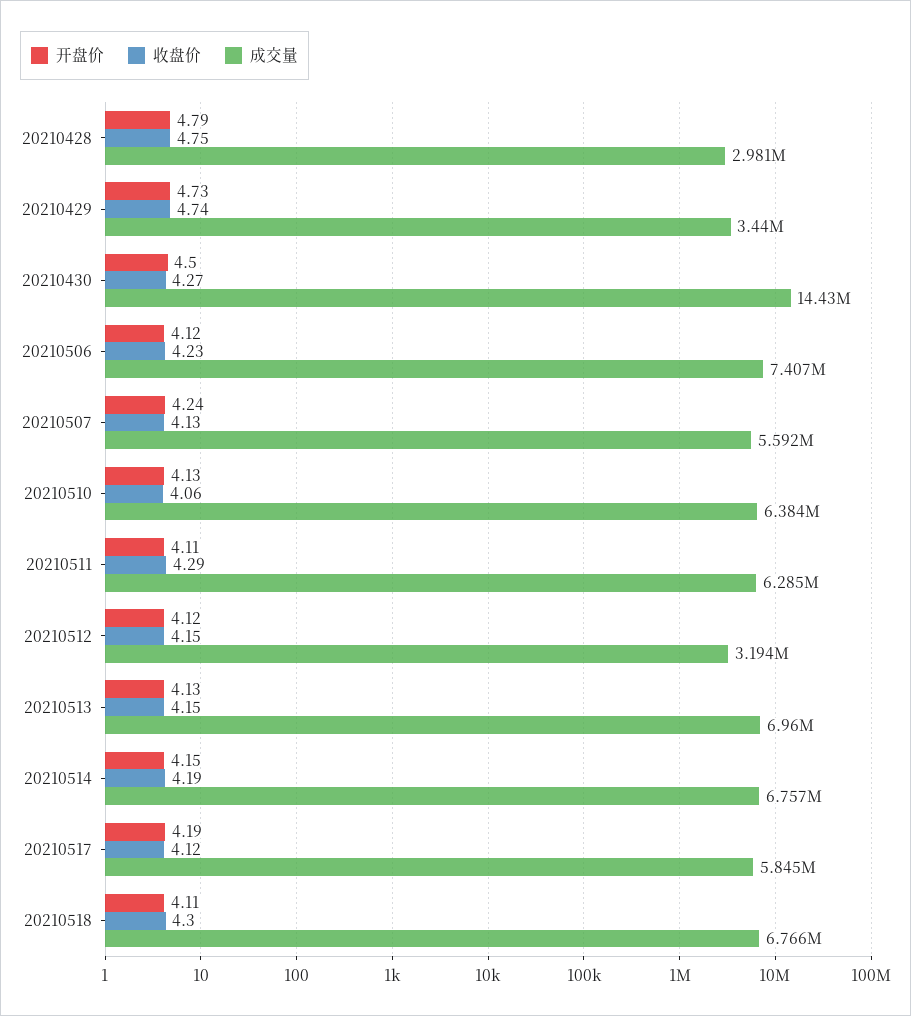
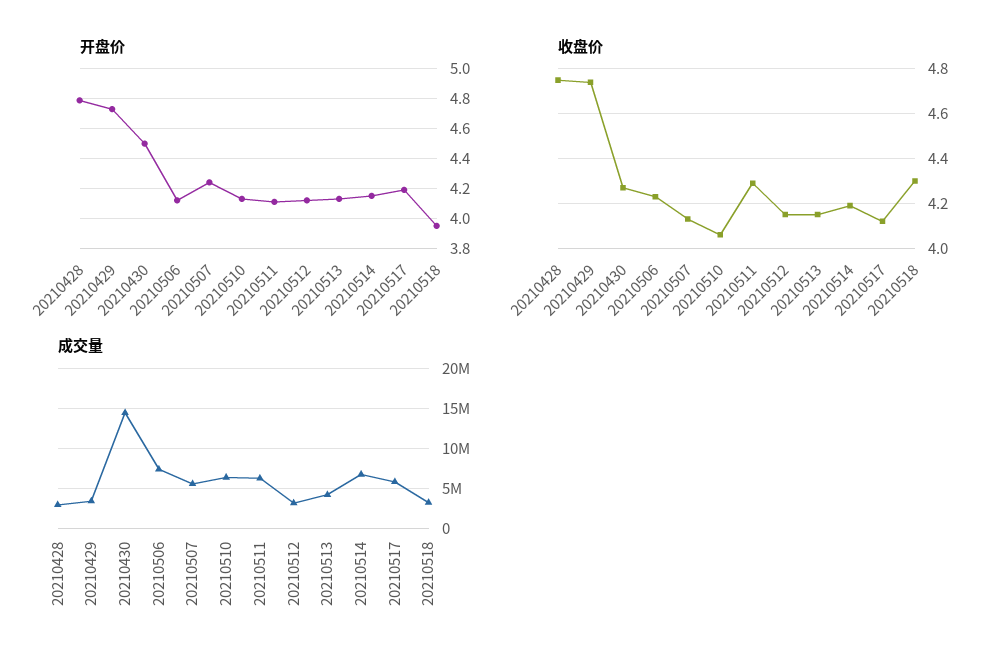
成交量, 20210513: 6960000 -> 4000000
开盘价, 20210518: 4.11 -> 3.95
成交量, 20210518: 6766000 -> 3000000

